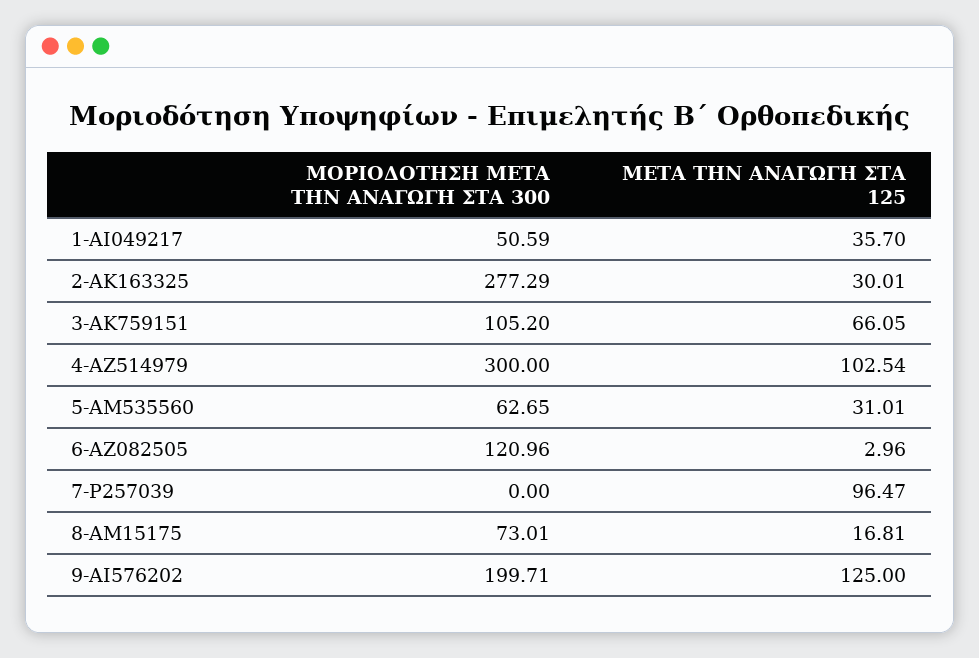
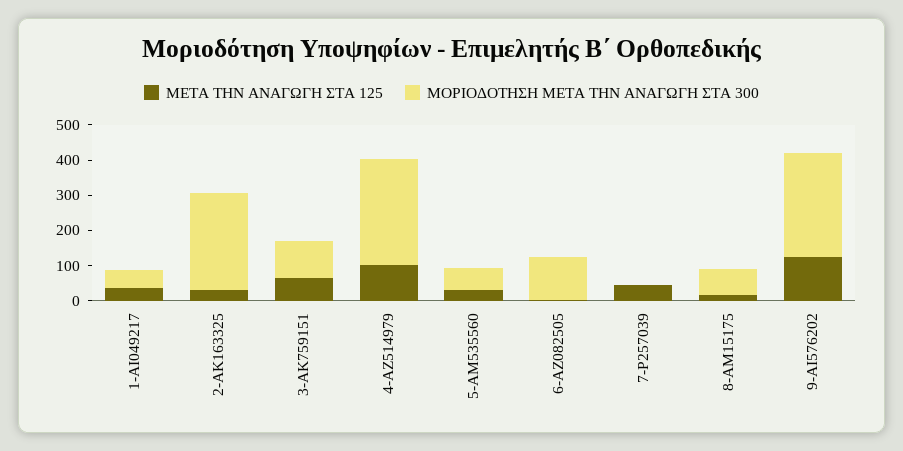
ΜΕΤΑ ΤΗΝ ΑΝΑΓΩΓΗ ΣΤΑ 125, 7-Ρ257039: 96.47 -> 50
ΜΟΡΙΟΔΟΤΗΣΗ ΜΕΤΑ ΤΗΝ ΑΝΑΓΩΓΗ ΣΤΑ 300, 9-ΑΙ576202: 199.71 -> 300

